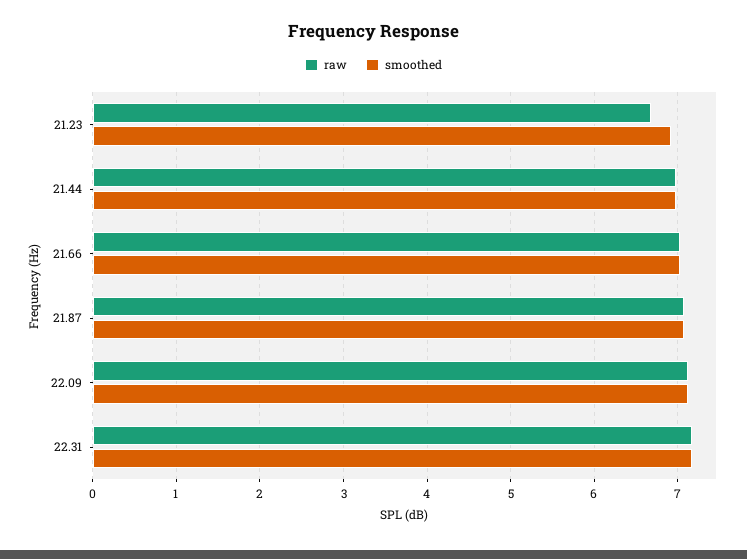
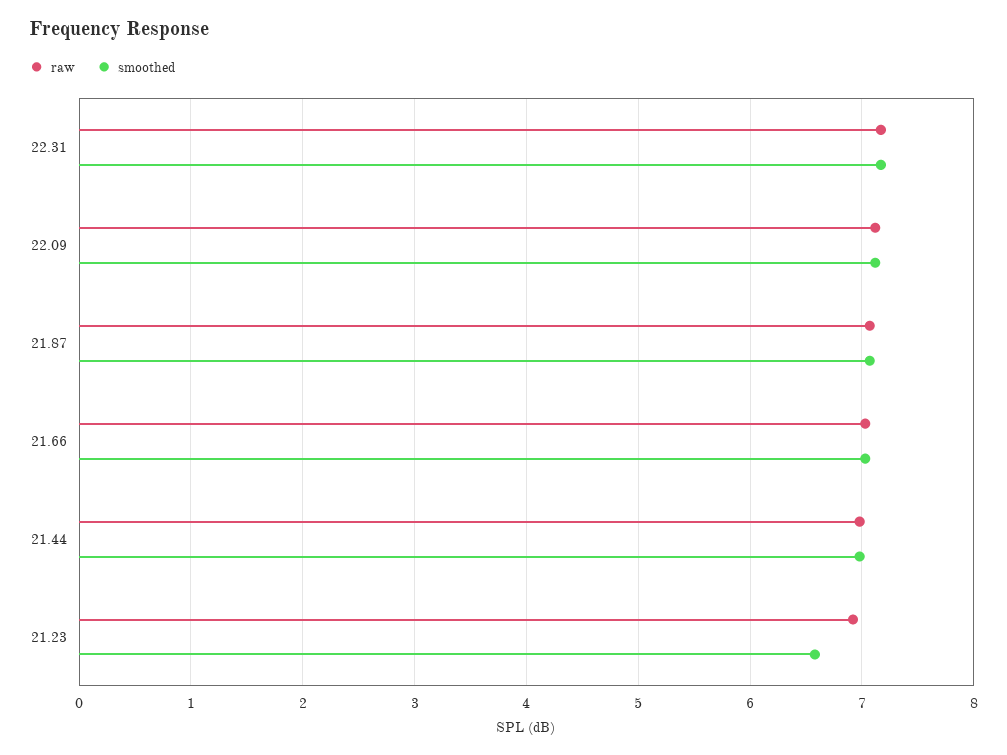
raw, 21.23: 6.7 -> 6.9
smoothed, 21.23: 6.9 -> 6.6

